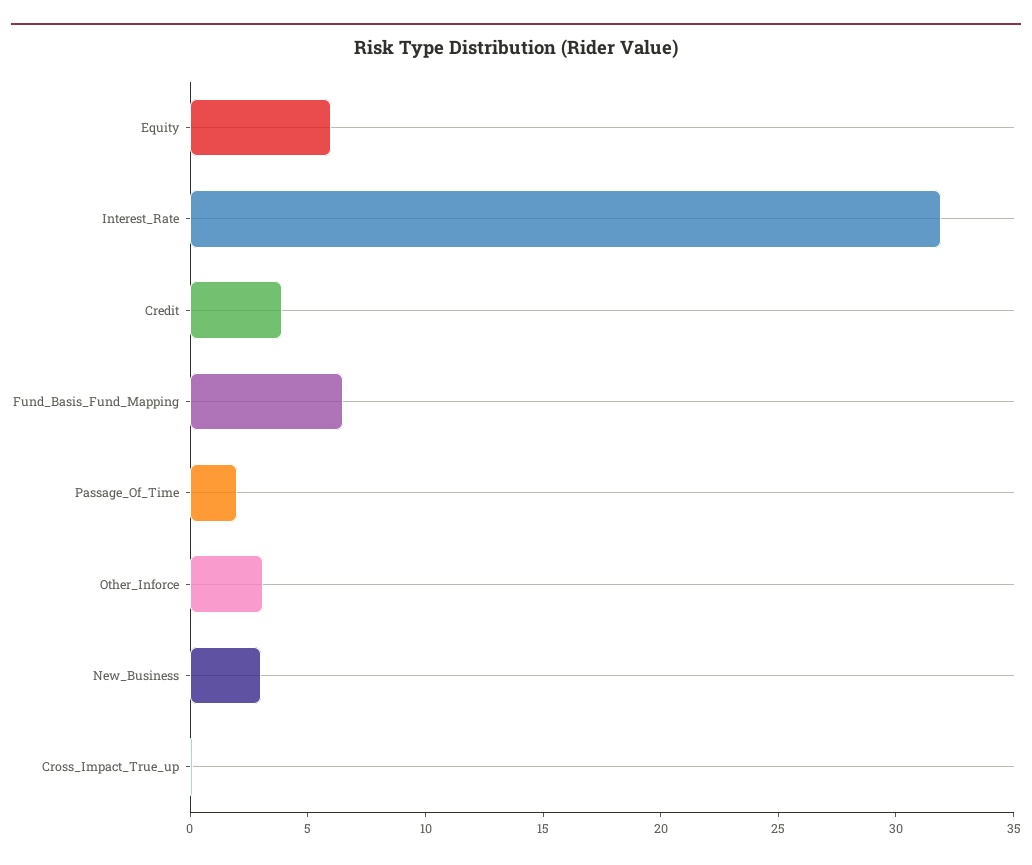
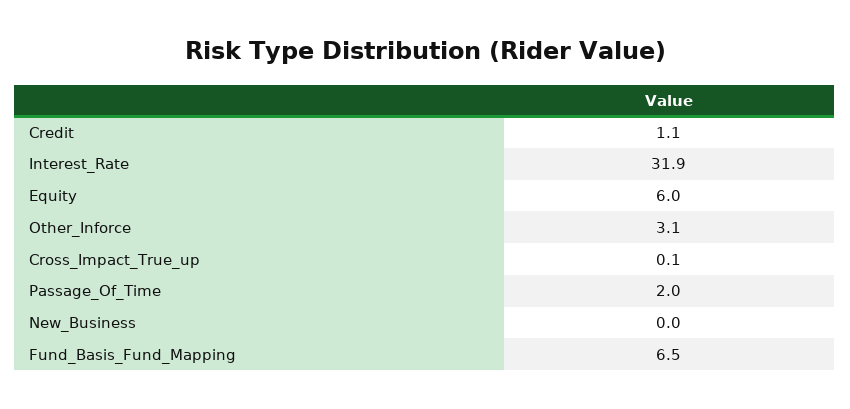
Credit: 4 -> 1.1
New_Business: 3 -> 0

